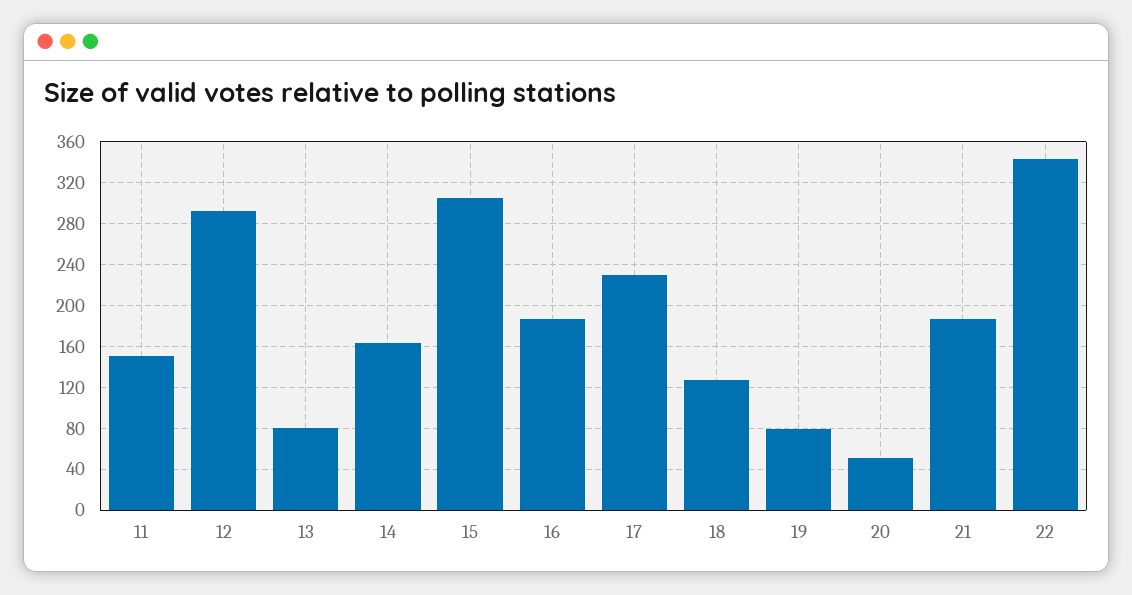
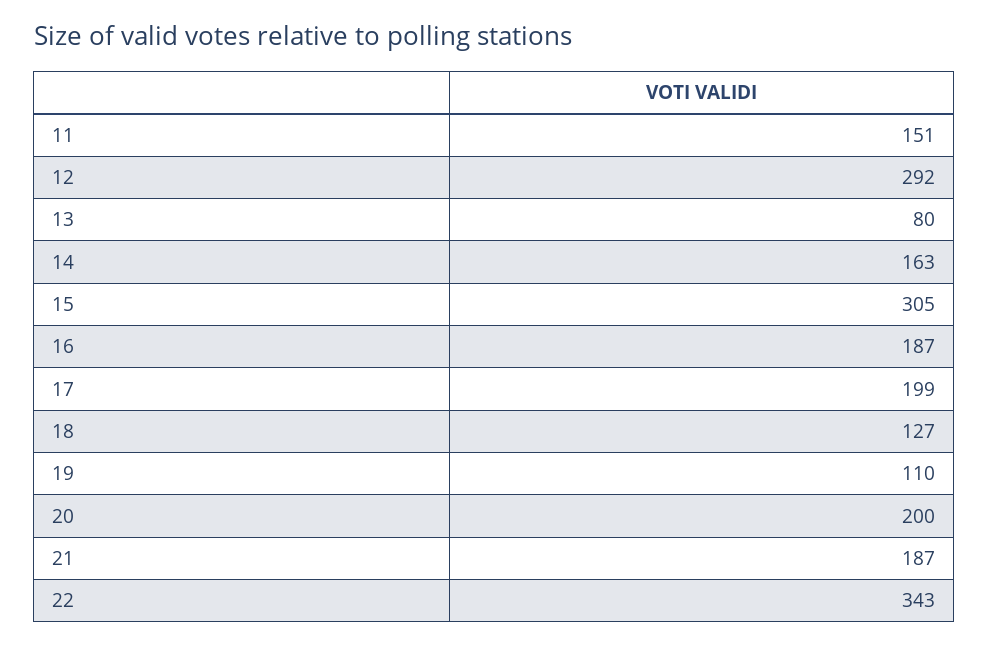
17: 230 -> 199
19: 80 -> 110
20: 50 -> 200

